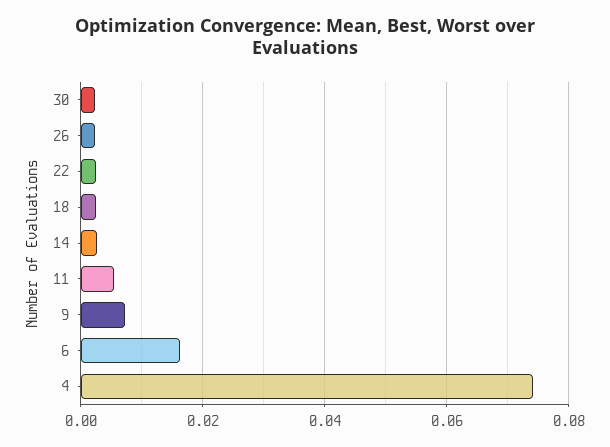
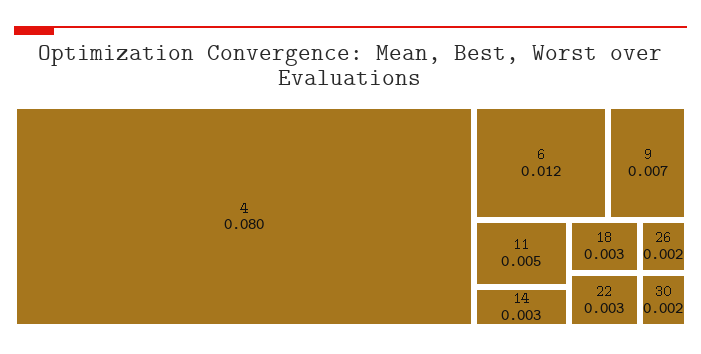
6: 0.016 -> 0.012
4: 0.074 -> 0.08

